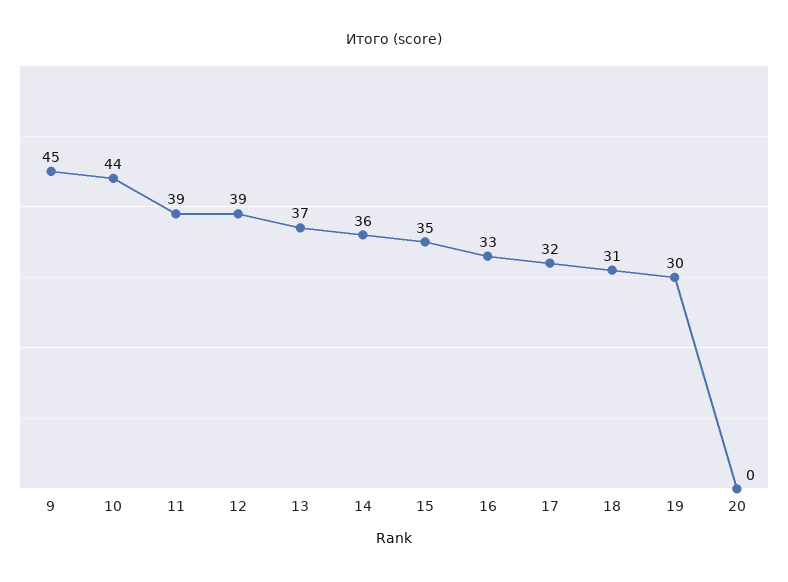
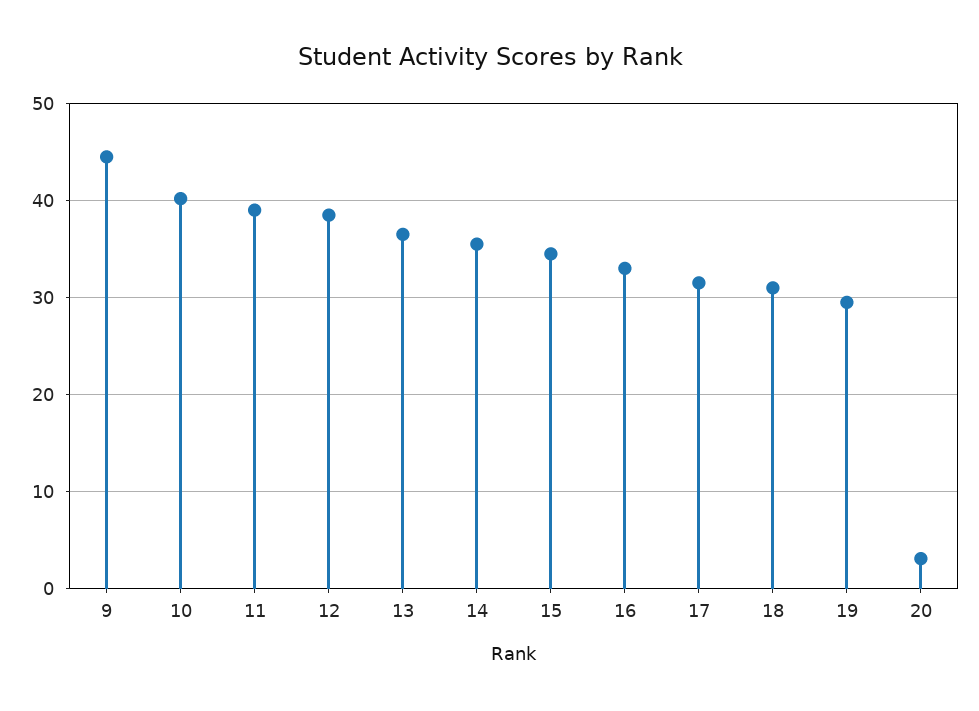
10: 44 -> 40
20: 0 -> 3

